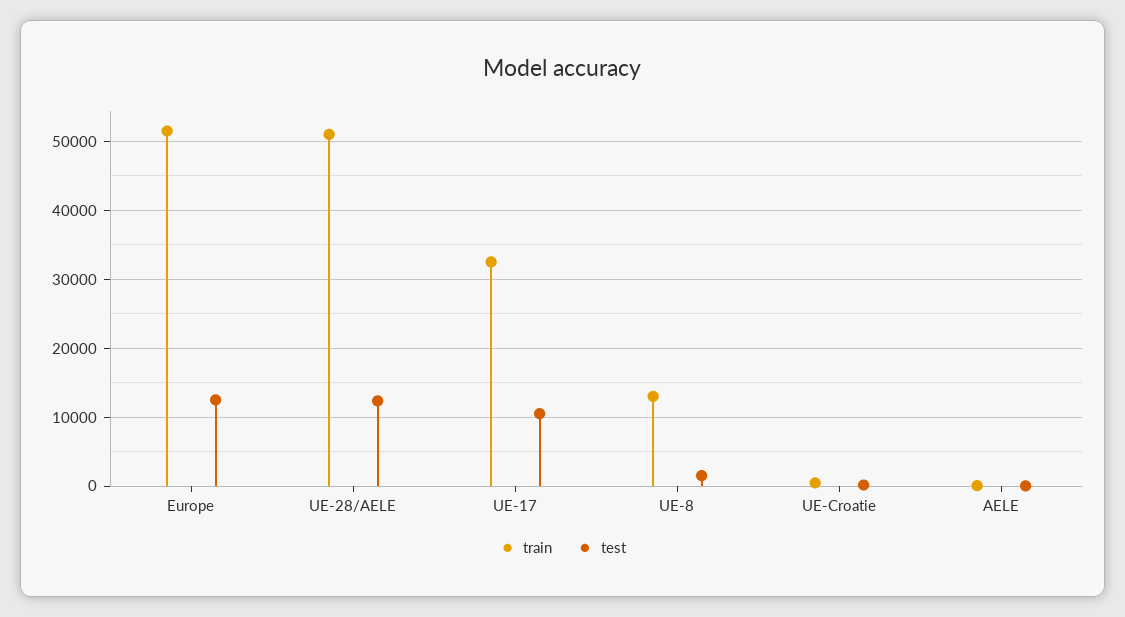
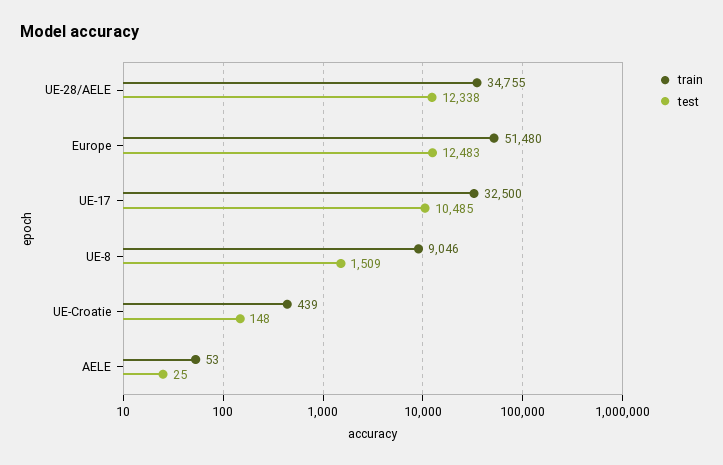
train, UE-28/AELE: 51000 -> 34755
train, UE-8: 13000 -> 9046

